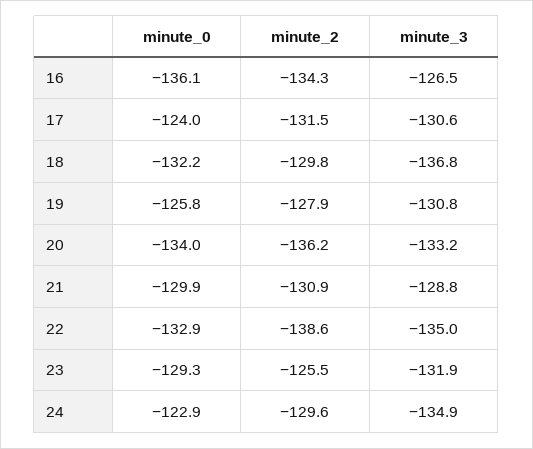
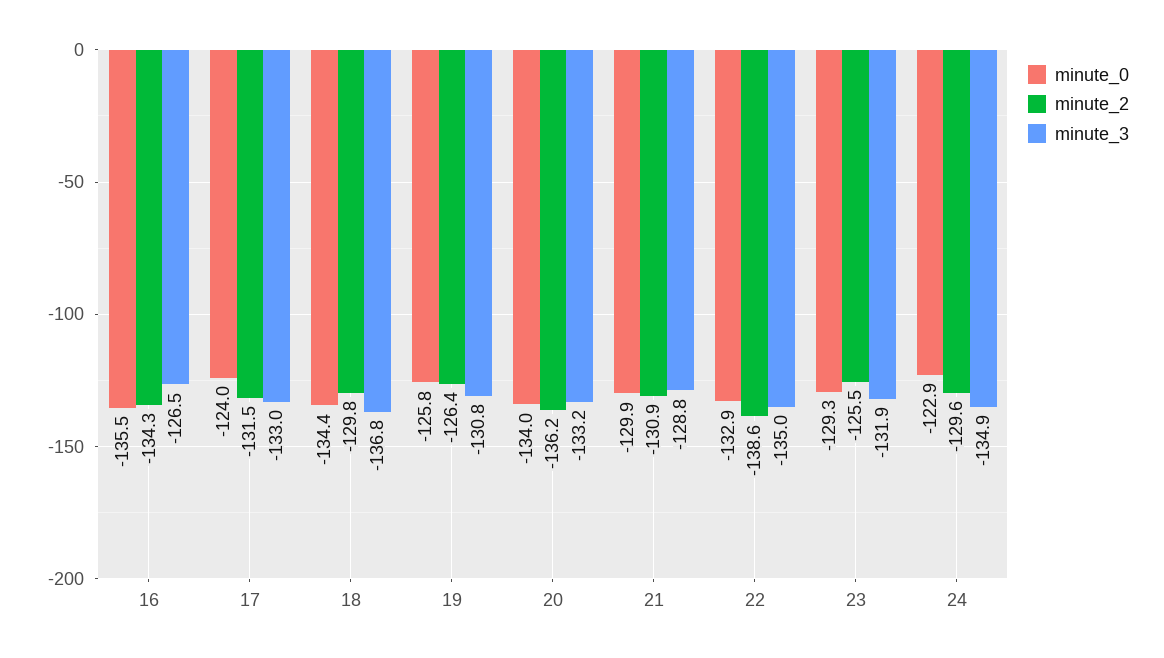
minute_0, 16: -136.1 -> -135.5
minute_3, 17: -130.6 -> -133
minute_0, 18: -132.2 -> -134.4
minute_2, 19: -127.9 -> -126.4

